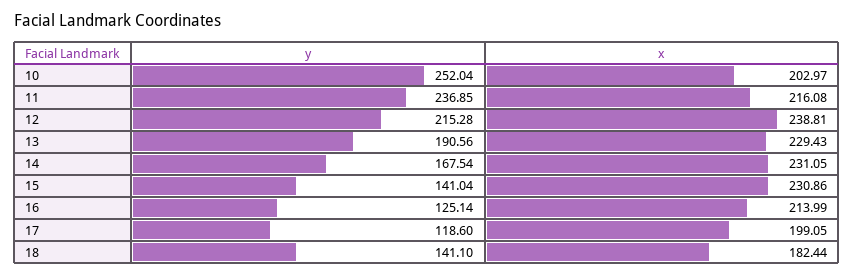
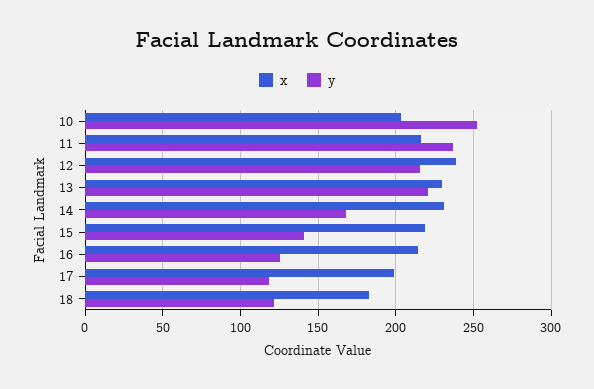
y, 13: 190.56 -> 220
x, 15: 230.86 -> 220
y, 18: 141.1 -> 120

